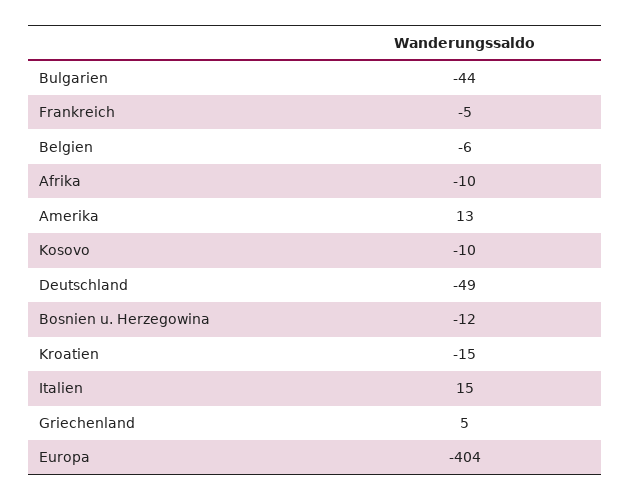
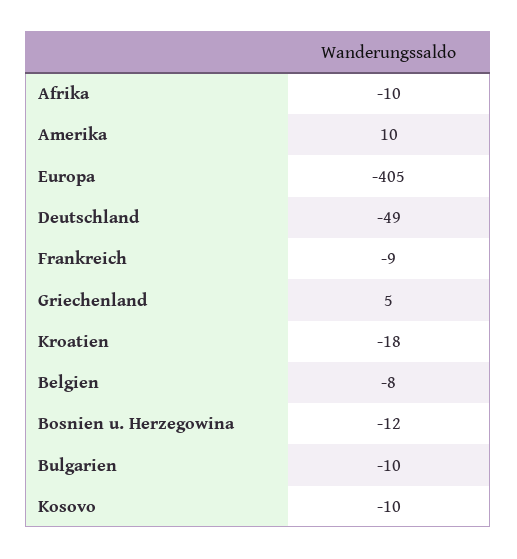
Bulgarien: -44 -> -10
Frankreich: -5 -> -9
Belgien: -6 -> -8
Amerika: 13 -> 10
Kroatien: -15 -> -18
Italien: 15 -> none
Europa: -404 -> -405

